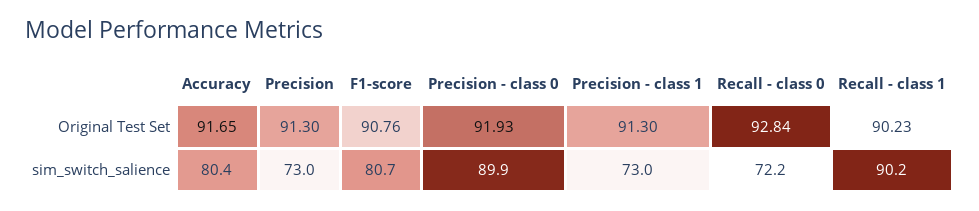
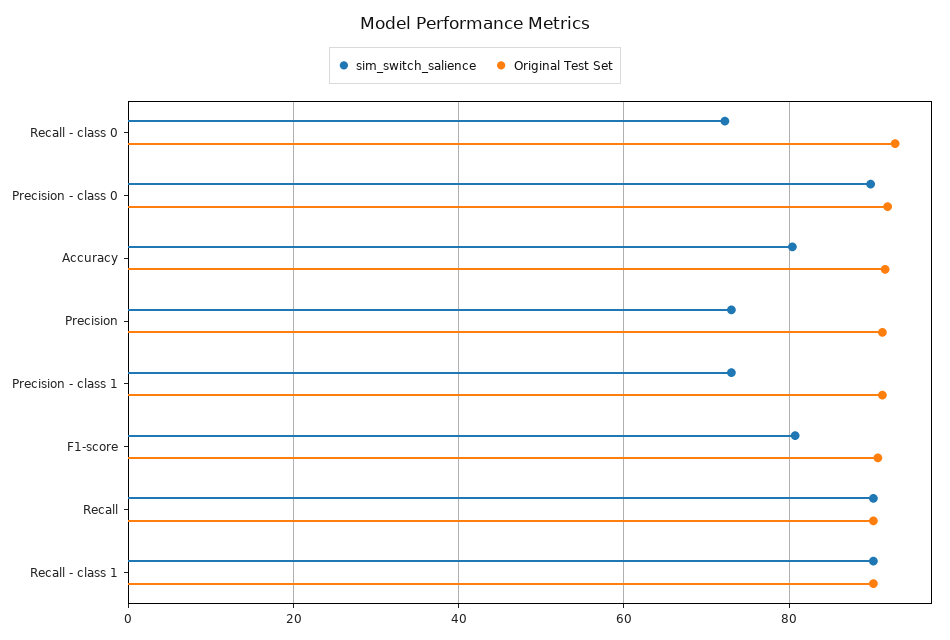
sim_switch_salience, Recall: none -> 90
Original Test Set, Recall: none -> 90

